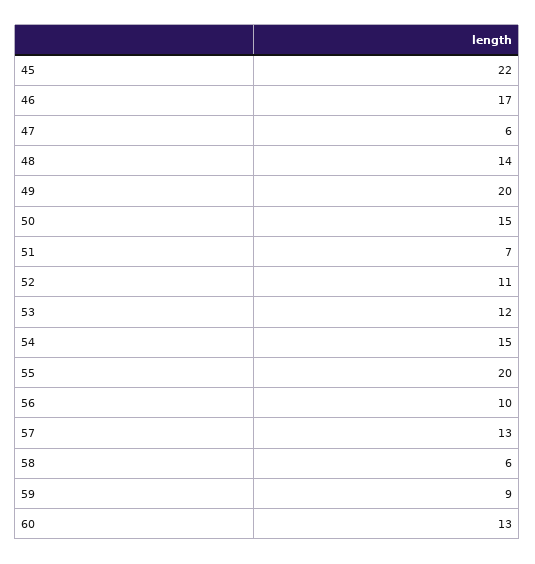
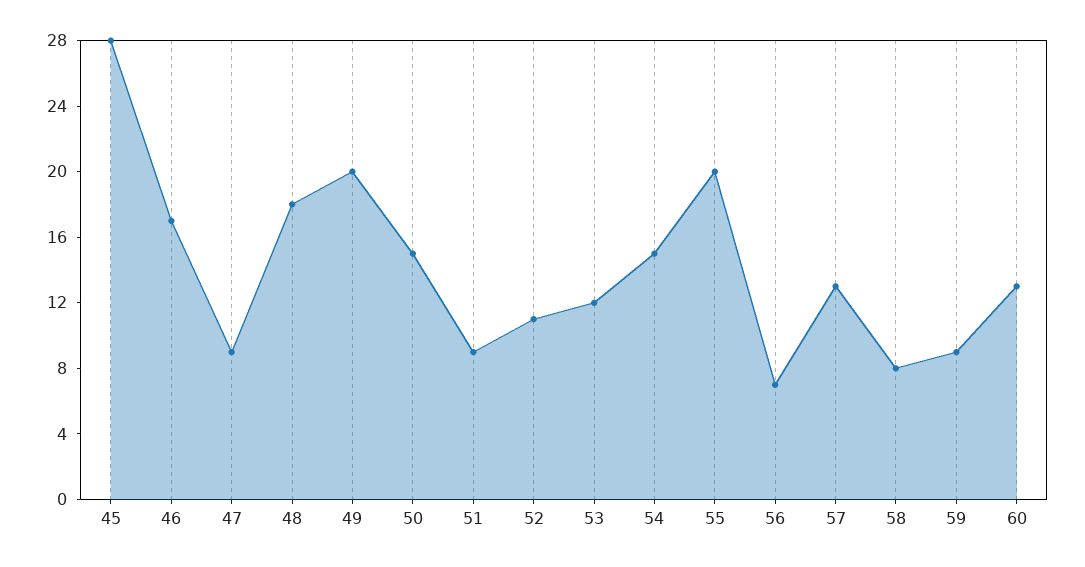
45: 22 -> 28
47: 6 -> 9
48: 14 -> 18
51: 7 -> 9
56: 10 -> 7
58: 6 -> 8

